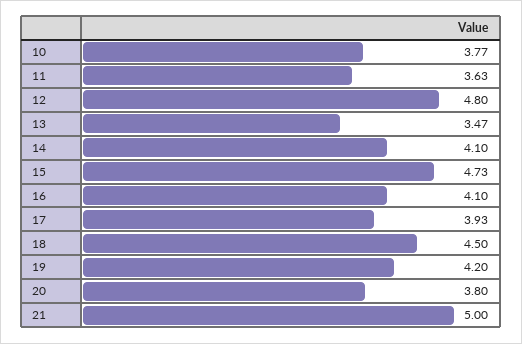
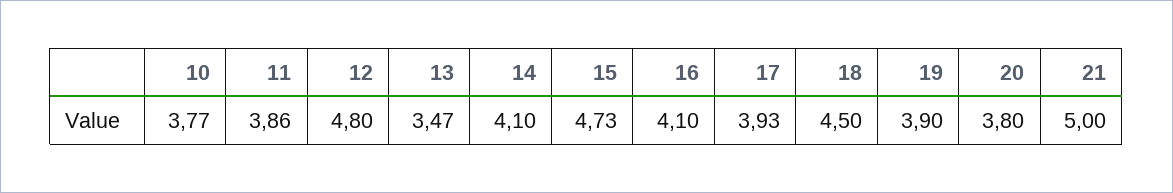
11: 3.63 -> 3.86
19: 4.2 -> 3.9

